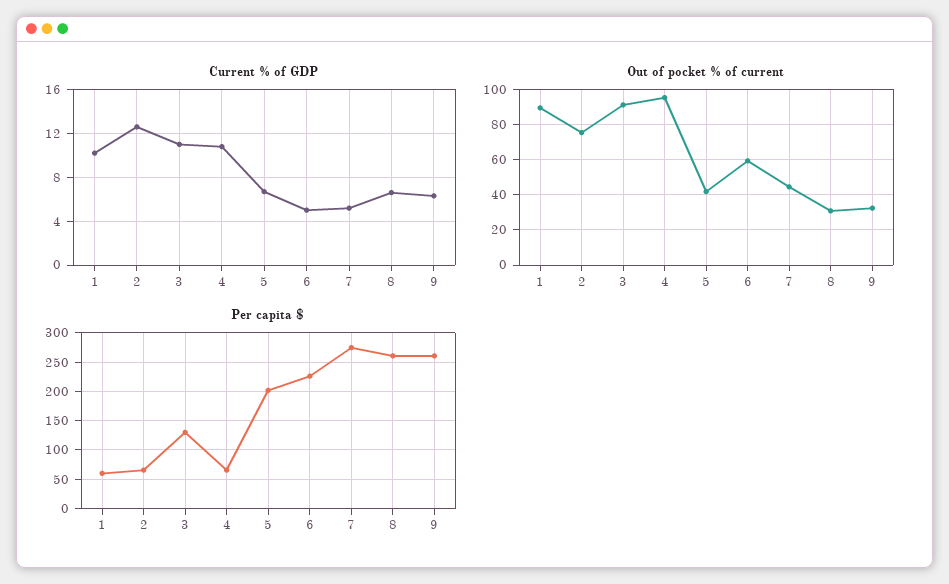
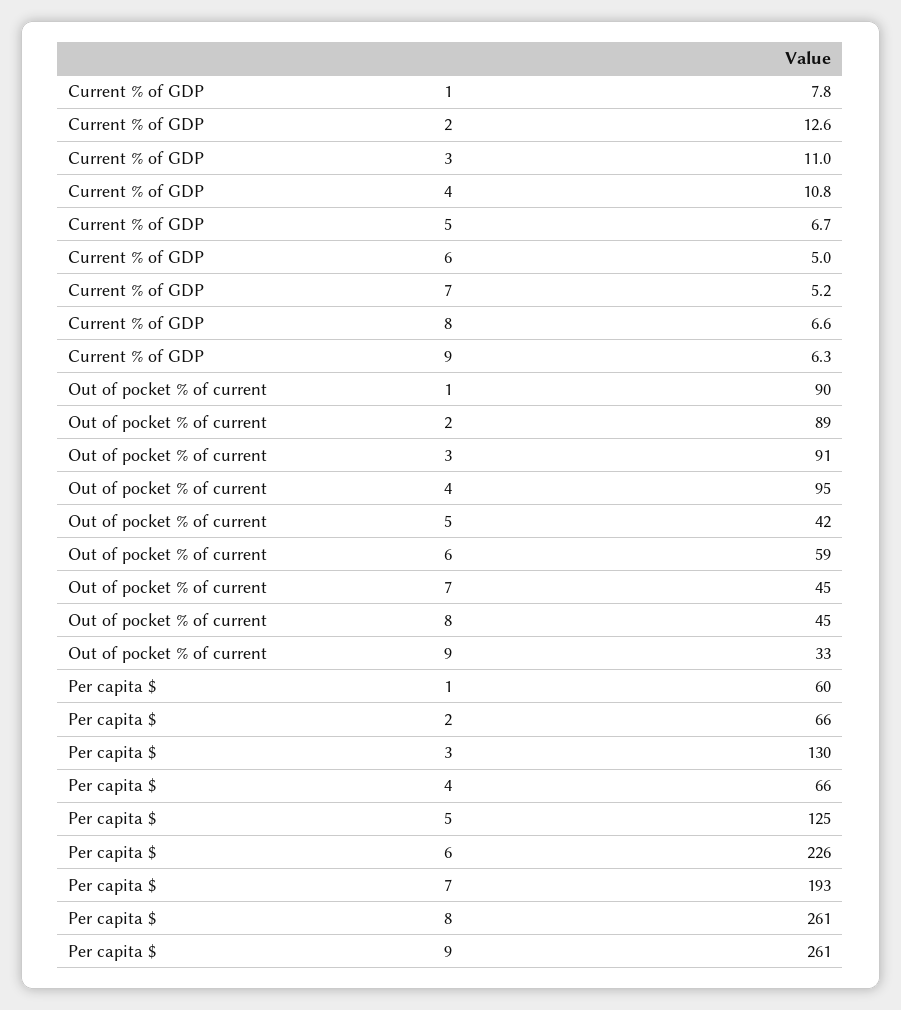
Current % of GDP, 1: 10 -> 7.8
Out of pocket % of current, 2: 75 -> 89
Out of pocket % of current, 8: 30 -> 45
Per capita $, 5: 200 -> 125
Per capita $, 7: 275 -> 193

